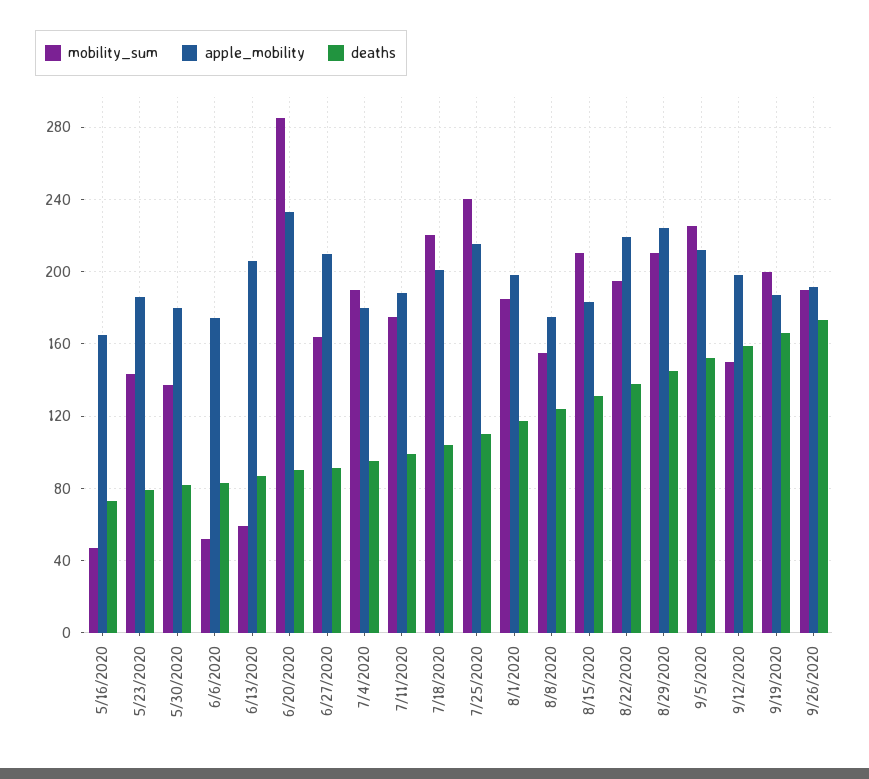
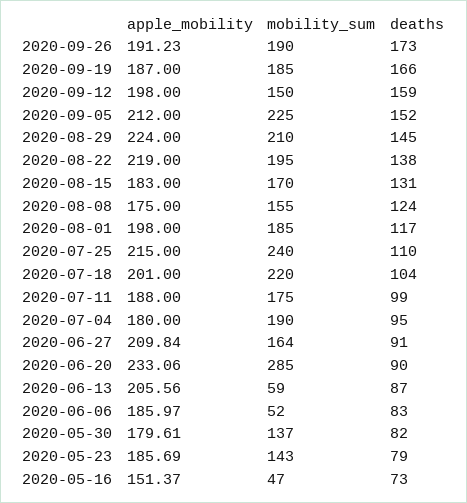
apple_mobility, 5/16/2020: 165 -> 151.37
apple_mobility, 6/6/2020: 175 -> 185.97
mobility_sum, 8/15/2020: 210 -> 170
mobility_sum, 9/19/2020: 200 -> 185

